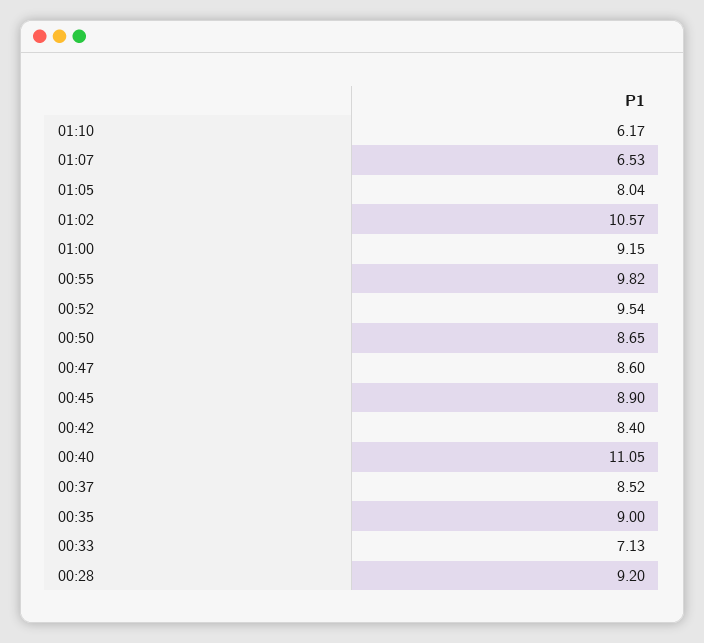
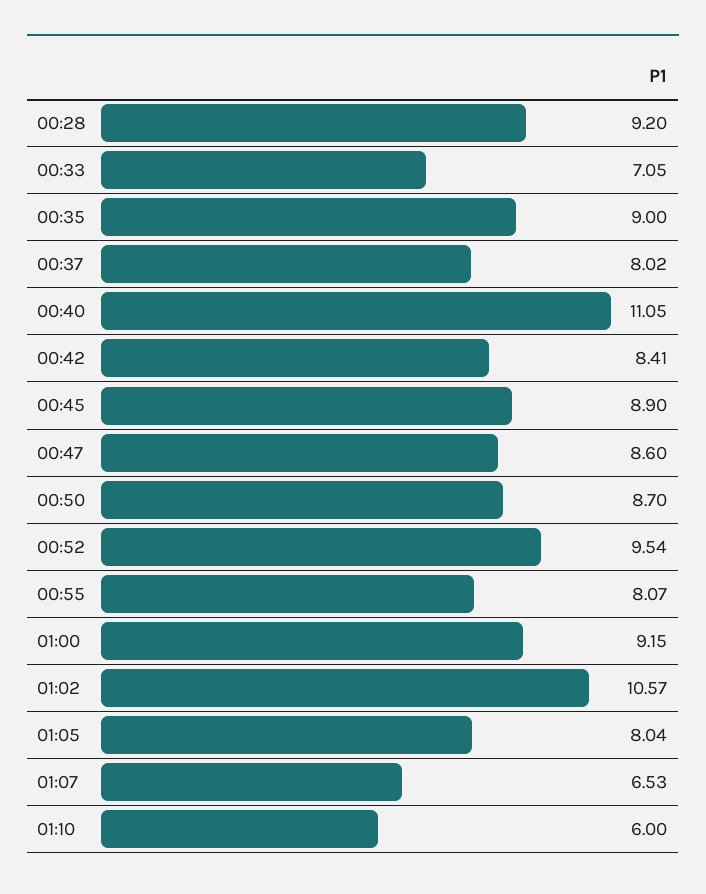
01:10: 6.17 -> 6
00:55: 9.82 -> 8.07
00:50: 8.65 -> 8.7
00:42: 8.4 -> 8.41
00:37: 8.52 -> 8.02
00:33: 7.13 -> 7.05

